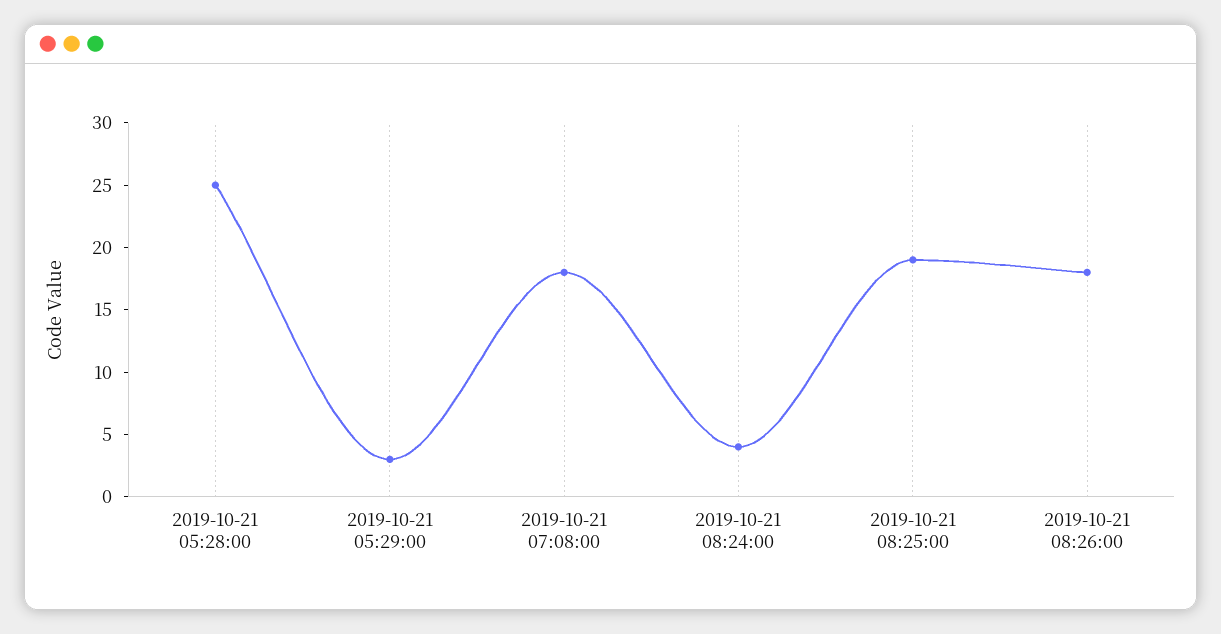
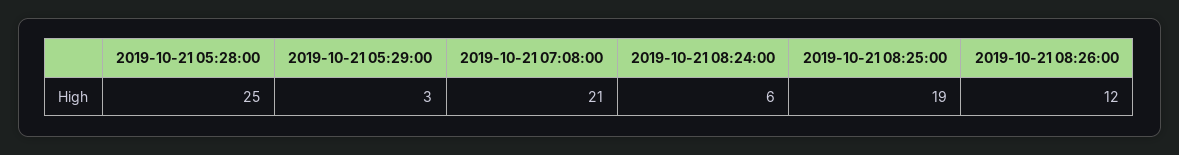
2019-10-21 07:08:00: 18 -> 21
2019-10-21 08:24:00: 4 -> 6
2019-10-21 08:26:00: 18 -> 12

